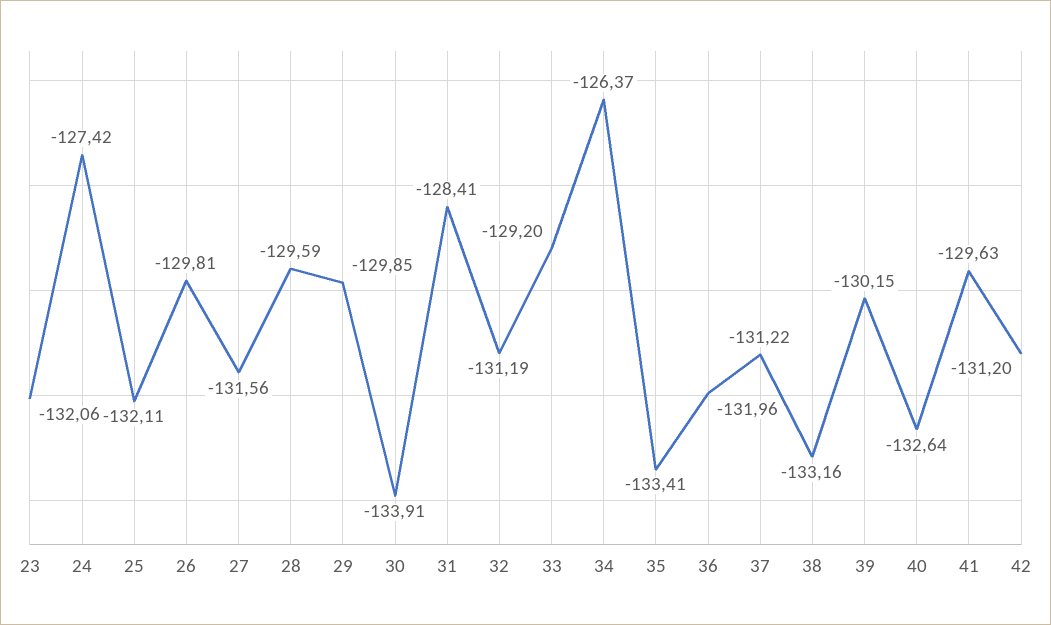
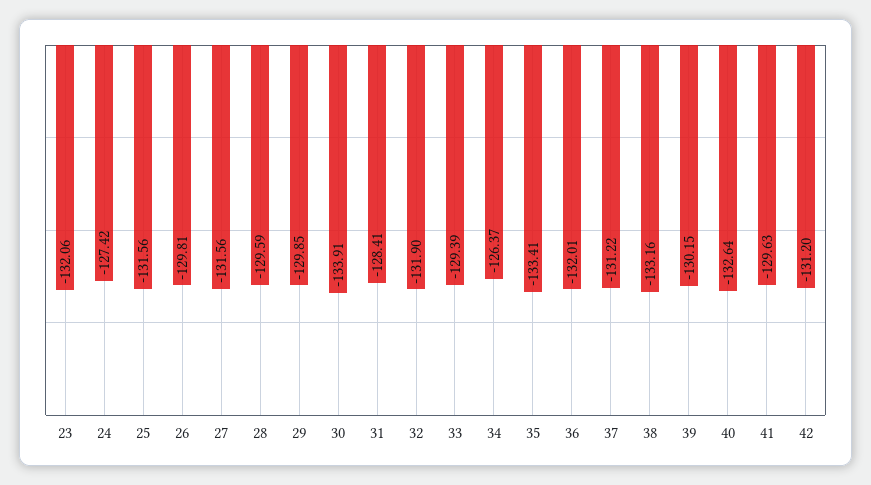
25: -132.11 -> -131.56
32: -131.19 -> -131.9
33: -129.2 -> -129.39
36: -131.96 -> -132.01

